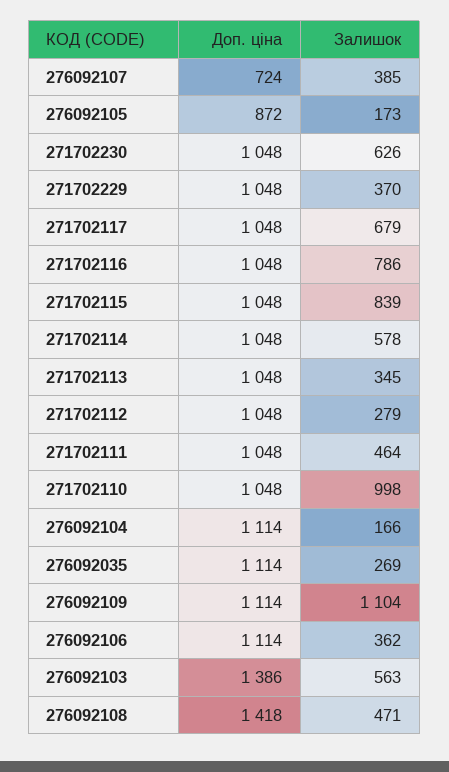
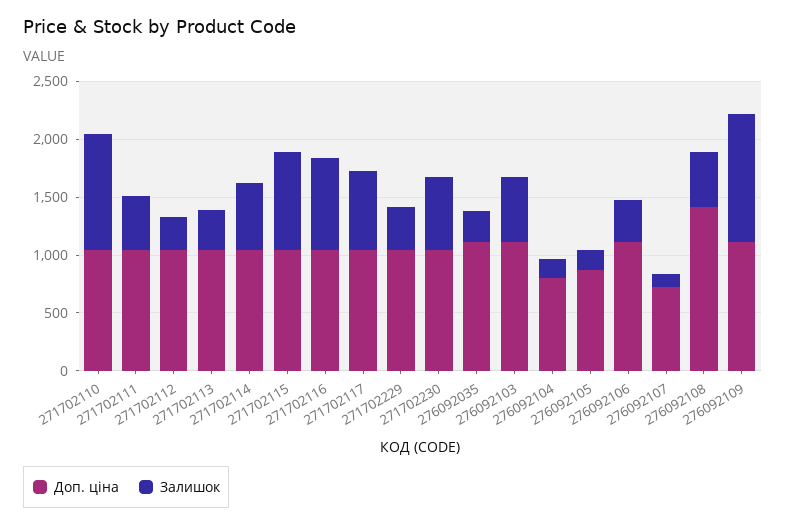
Залишок, 276092107: 385 -> 100
Доп. ціна, 276092104: 1114 -> 800
Доп. ціна, 276092103: 1386 -> 1100

